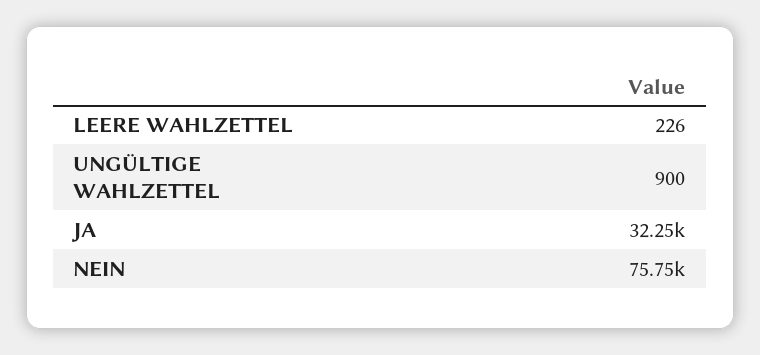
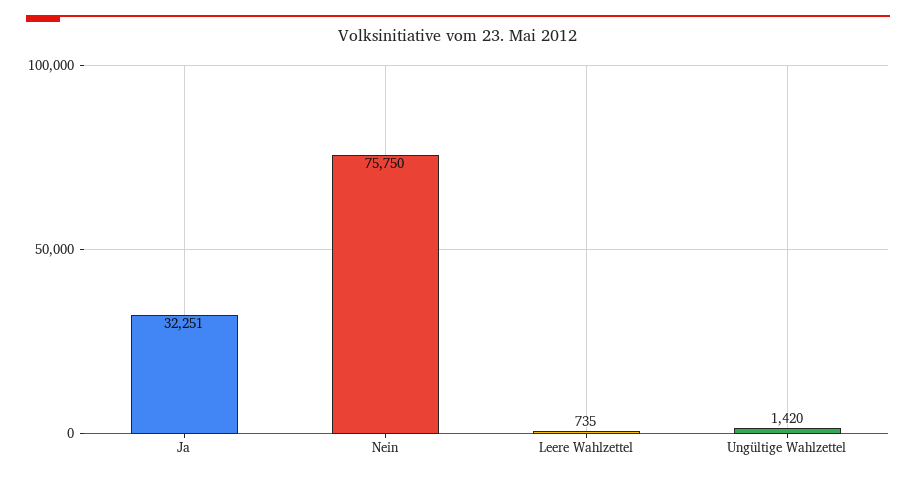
LEERE WAHLZETTEL: 226 -> 735
UNGÜLTIGE WAHLZETTEL: 900 -> 1420

